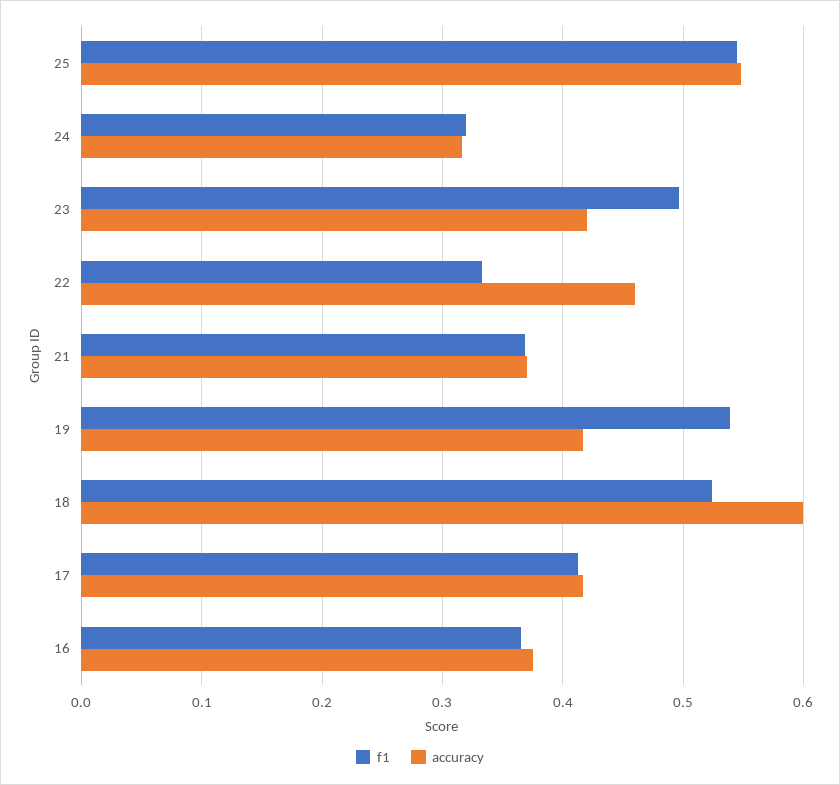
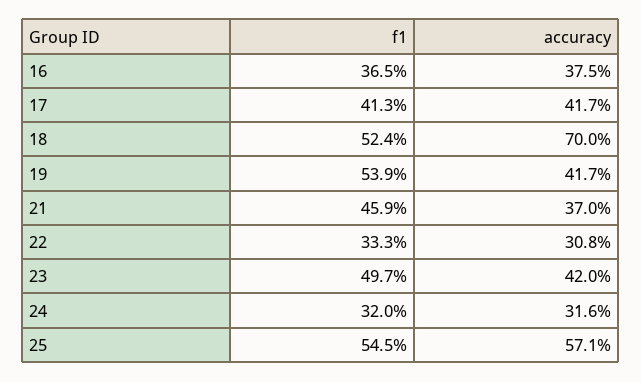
accuracy, 25: 0.55 -> 0.571
accuracy, 22: 0.46 -> 0.308
f1, 21: 0.37 -> 0.459
accuracy, 18: 0.6 -> 0.7

